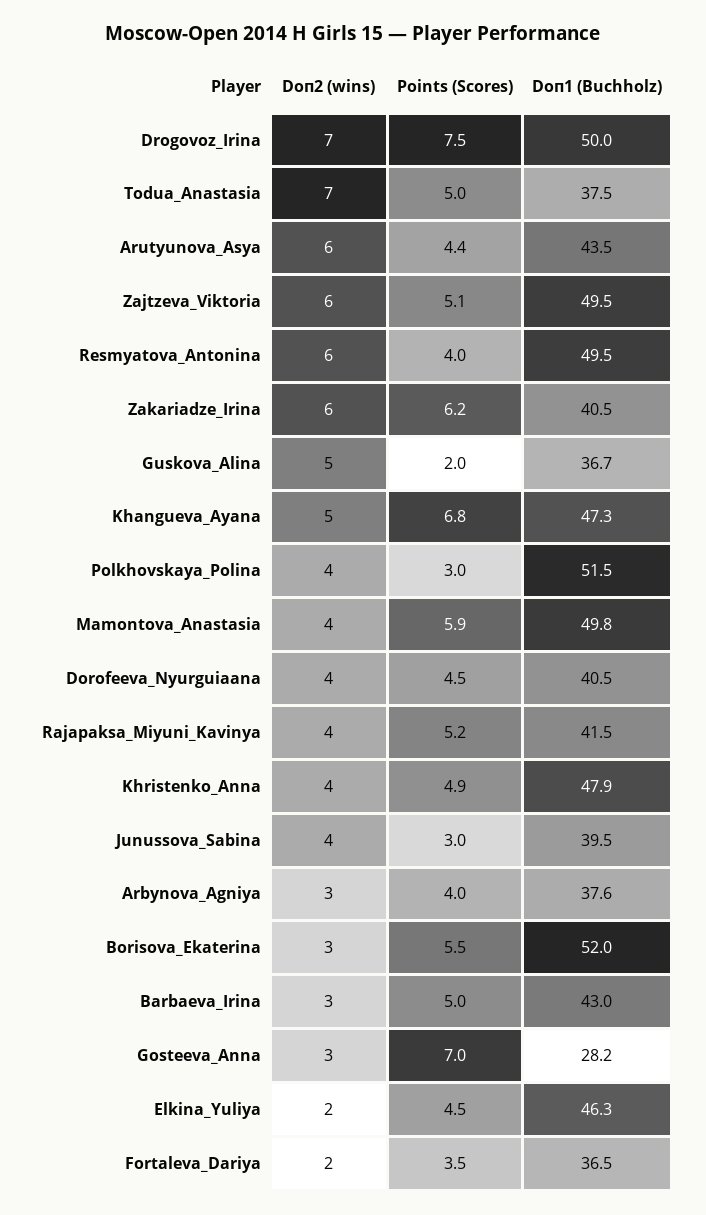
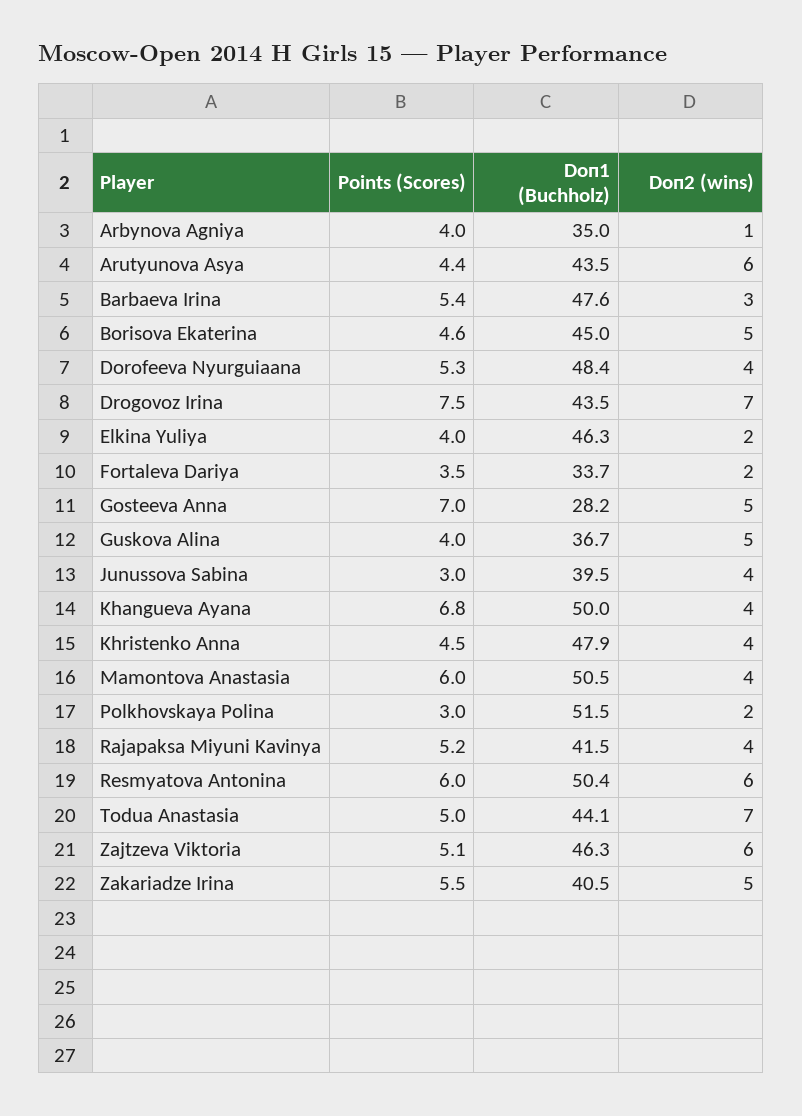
Doп1 (Buchholz), Drogovoz_Irina: 50 -> 43.5
Doп1 (Buchholz), Todua_Anastasia: 37.5 -> 44.1
Doп1 (Buchholz), Zajtzeva_Viktoria: 49.5 -> 46.3
Points (Scores), Resmyatova_Antonina: 4 -> 6
Doп1 (Buchholz), Resmyatova_Antonina: 49.5 -> 50.4
Doп2 (wins), Zakariadze_Irina: 6 -> 5
Points (Scores), Zakariadze_Irina: 6.2 -> 5.5
Points (Scores), Guskova_Alina: 2 -> 4
Doп2 (wins), Khangueva_Ayana: 5 -> 4
Doп1 (Buchholz), Khangueva_Ayana: 47.3 -> 50
Doп2 (wins), Polkhovskaya_Polina: 4 -> 2
Points (Scores), Mamontova_Anastasia: 5.9 -> 6
Doп1 (Buchholz), Mamontova_Anastasia: 49.8 -> 50.5
Points (Scores), Dorofeeva_Nyurguiaana: 4.5 -> 5.3
Doп1 (Buchholz), Dorofeeva_Nyurguiaana: 40.5 -> 48.4
Points (Scores), Khristenko_Anna: 4.9 -> 4.5
Doп2 (wins), Arbynova_Agniya: 3 -> 1
Doп1 (Buchholz), Arbynova_Agniya: 37.6 -> 35
Doп2 (wins), Borisova_Ekaterina: 3 -> 5
Points (Scores), Borisova_Ekaterina: 5.5 -> 4.6
Doп1 (Buchholz), Borisova_Ekaterina: 52 -> 45
Points (Scores), Barbaeva_Irina: 5 -> 5.4
Doп1 (Buchholz), Barbaeva_Irina: 43 -> 47.6
Doп2 (wins), Gosteeva_Anna: 3 -> 5
Points (Scores), Elkina_Yuliya: 4.5 -> 4
Doп1 (Buchholz), Fortaleva_Dariya: 36.5 -> 33.7

